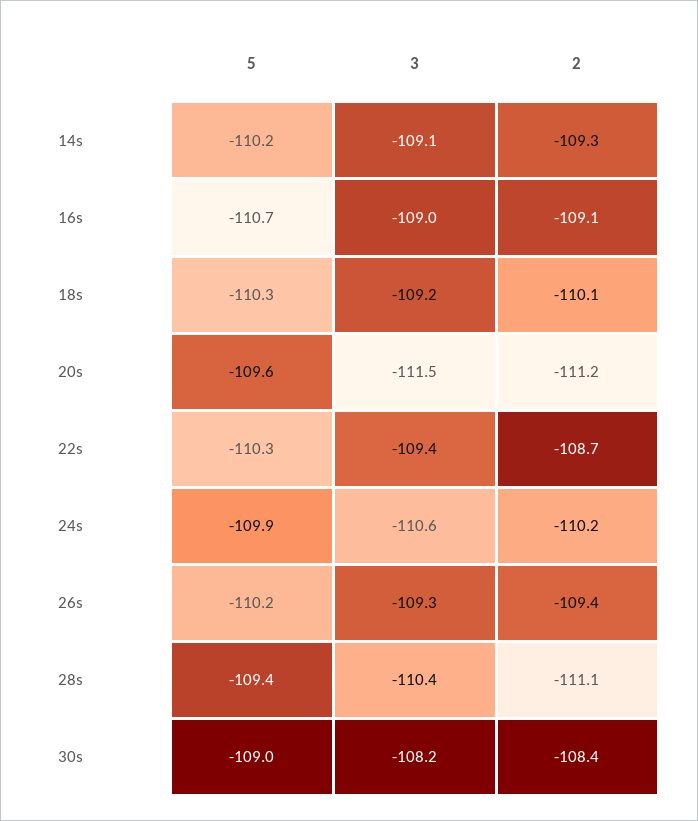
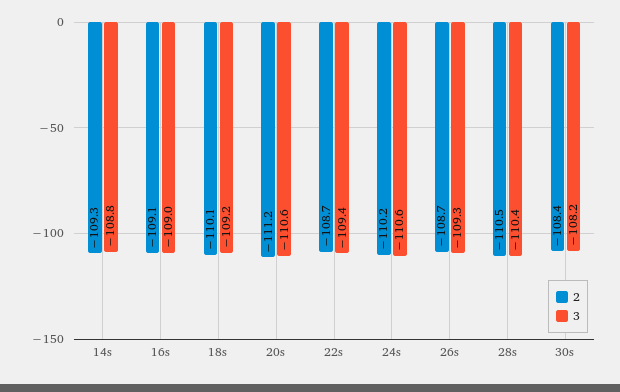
5, 14s: -110.2 -> none
3, 14s: -109.1 -> -108.8
5, 16s: -110.7 -> none
5, 18s: -110.3 -> none
5, 20s: -109.6 -> none
3, 20s: -111.5 -> -110.6
5, 22s: -110.3 -> none
5, 24s: -109.9 -> none
5, 26s: -110.2 -> none
2, 26s: -109.4 -> -108.7
5, 28s: -109.4 -> none
2, 28s: -111.1 -> -110.5
5, 30s: -109 -> none

